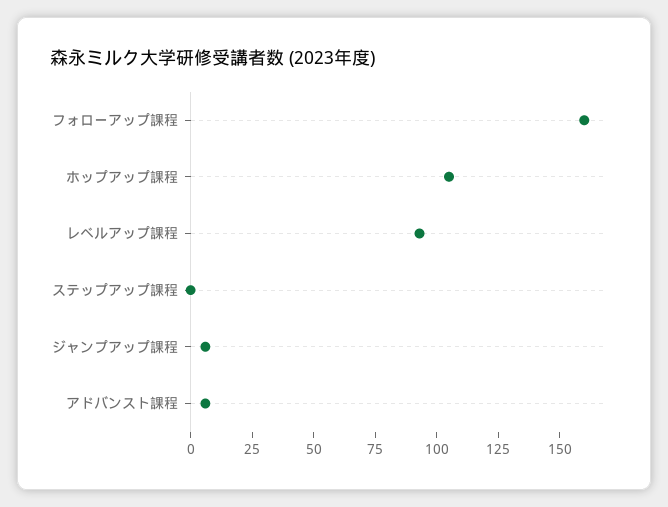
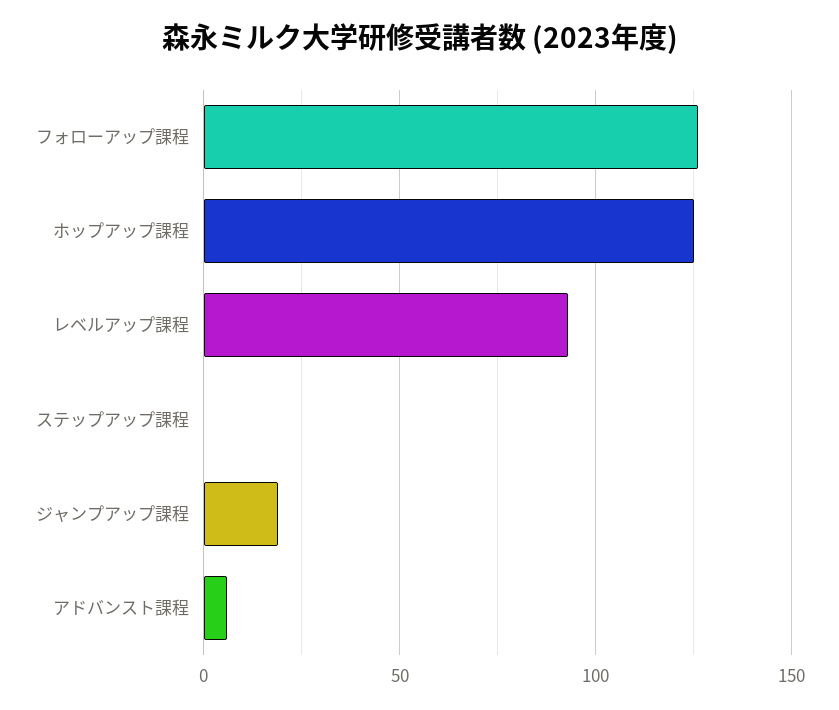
フォローアップ課程: 160 -> 125
ホップアップ課程: 105 -> 125
ジャンプアップ課程: 5 -> 20

